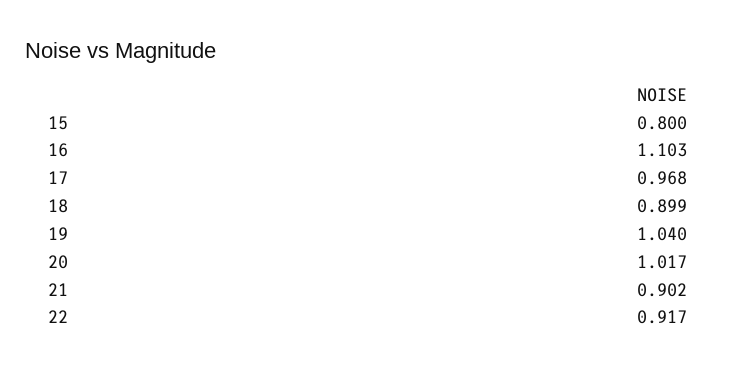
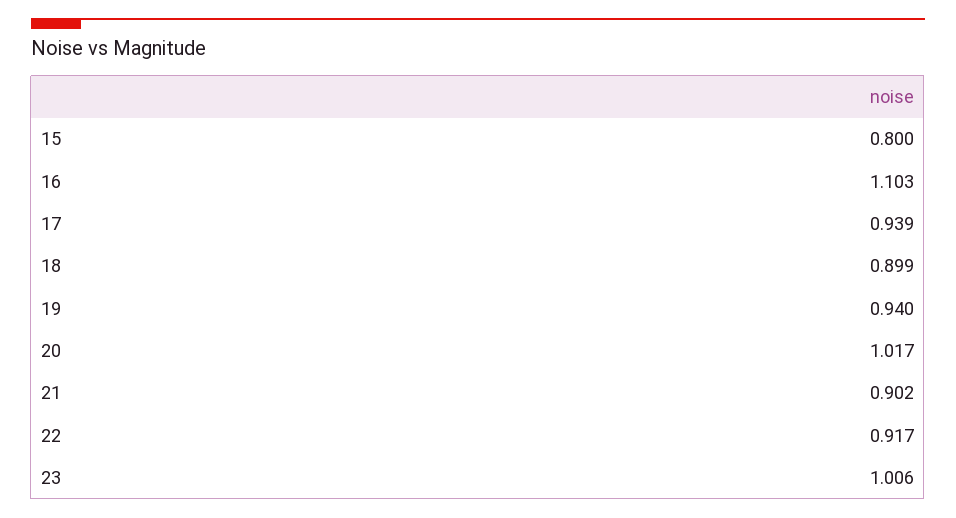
17: 0.968 -> 0.939
19: 1.04 -> 0.94
23: none -> 1.006

